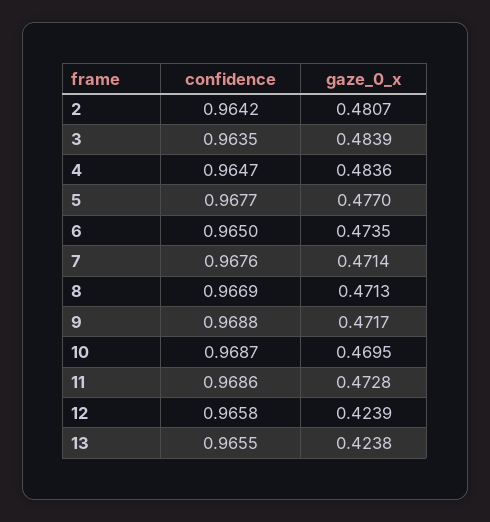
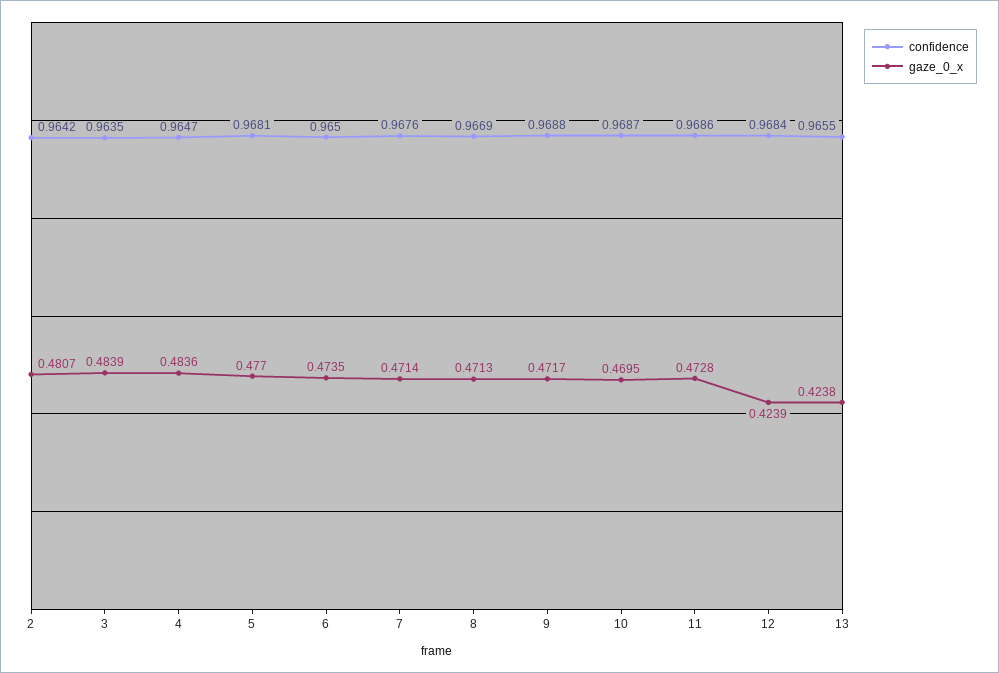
confidence, 5: 0.9677 -> 0.9681
confidence, 12: 0.9658 -> 0.9684

